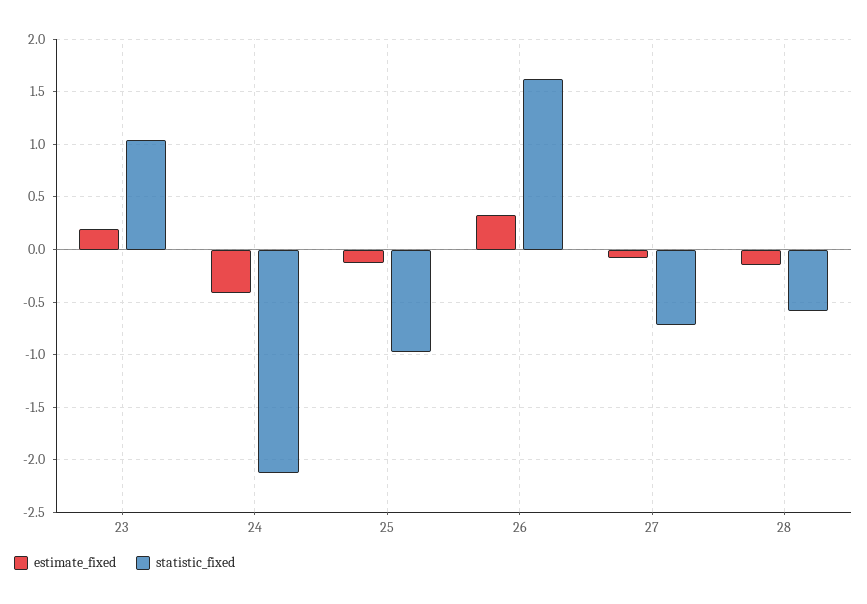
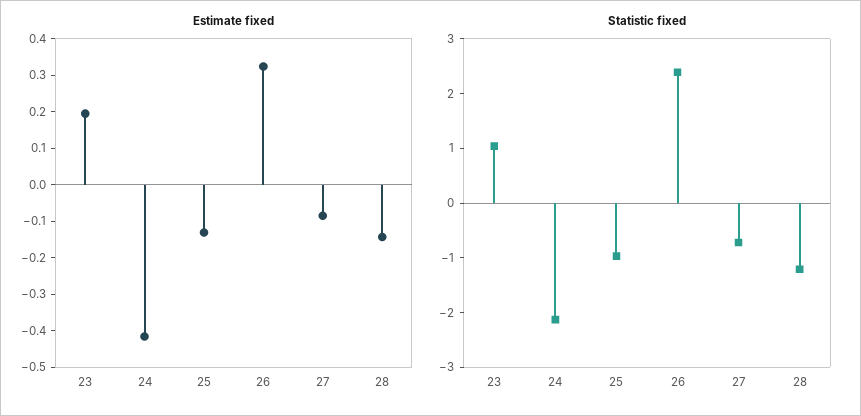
statistic_fixed, 26: 1.6 -> 2.4
statistic_fixed, 28: -0.6 -> -1.2

